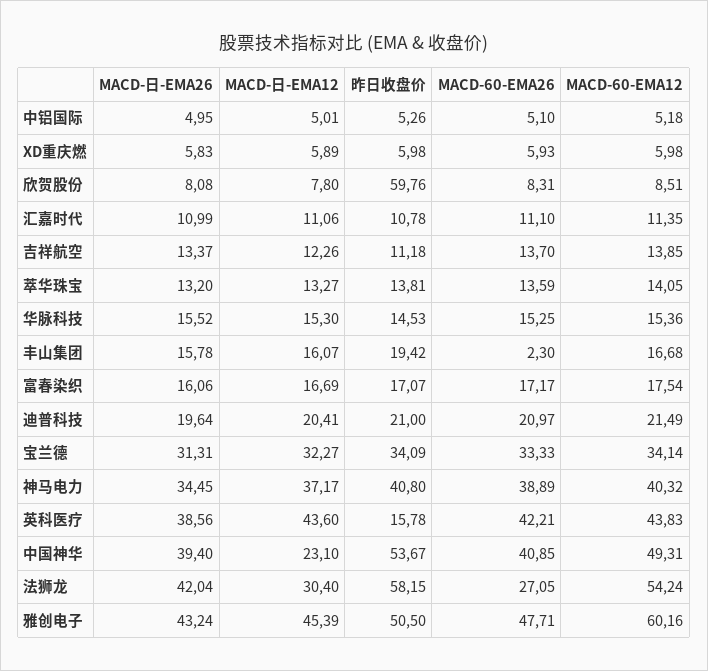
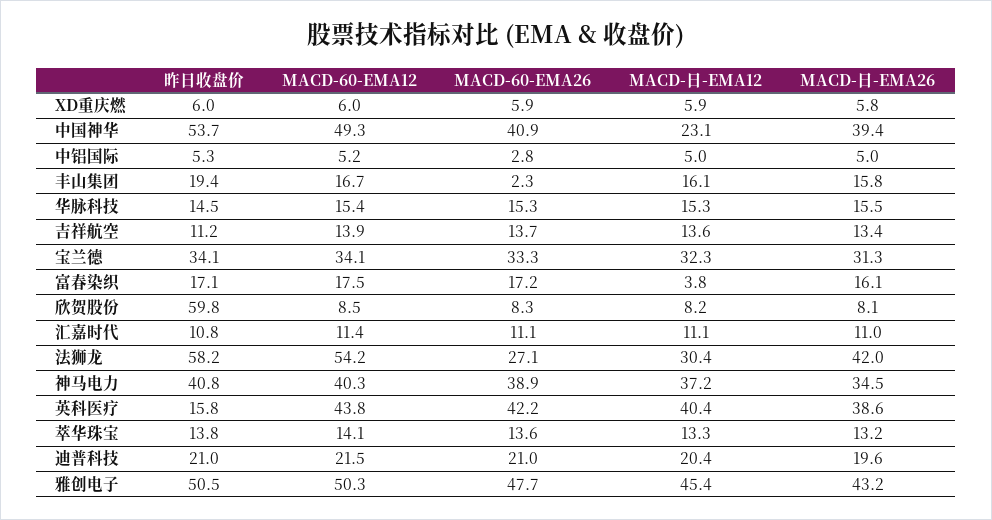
MACD-60-EMA26, 中铝国际: 5.1 -> 2.8
MACD-日-EMA12, 欣贺股份: 7.8 -> 8.2
MACD-日-EMA12, 吉祥航空: 12.26 -> 13.6
MACD-日-EMA12, 富春染织: 16.69 -> 3.8
MACD-日-EMA12, 英科医疗: 43.6 -> 40.4
MACD-60-EMA12, 雅创电子: 60.16 -> 50.3

